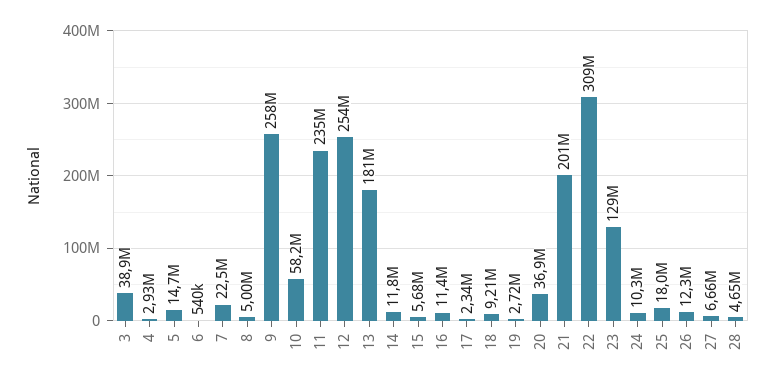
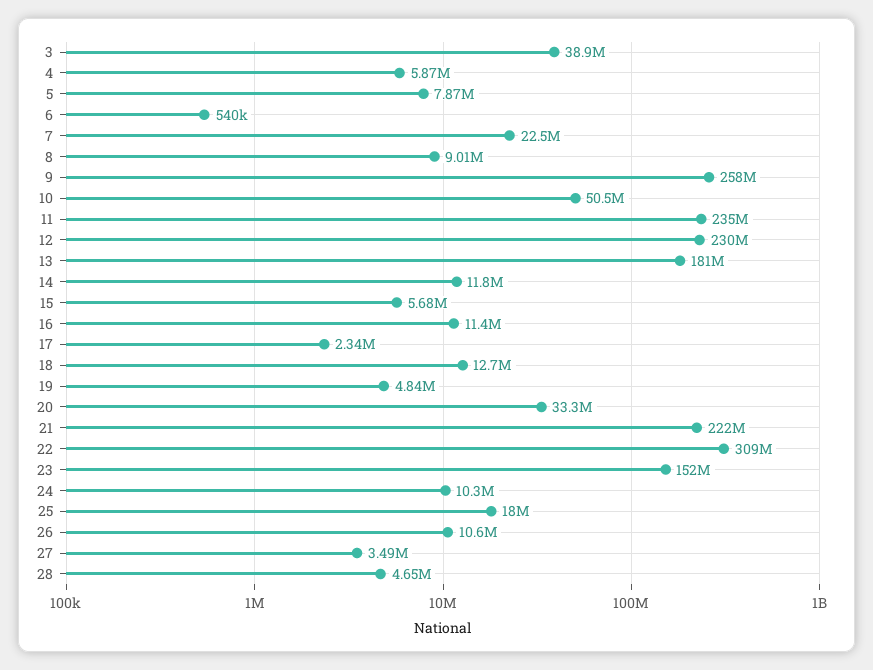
4: 2930000 -> 5870000
5: 14700000 -> 7870000
8: 5000000 -> 9010000
10: 58200000 -> 50500000
12: 254000000 -> 230000000
18: 9210000 -> 12700000
19: 2720000 -> 4840000
20: 36900000 -> 33300000
21: 201000000 -> 222000000
23: 129000000 -> 152000000
26: 12300000 -> 10600000
27: 6660000 -> 3490000

